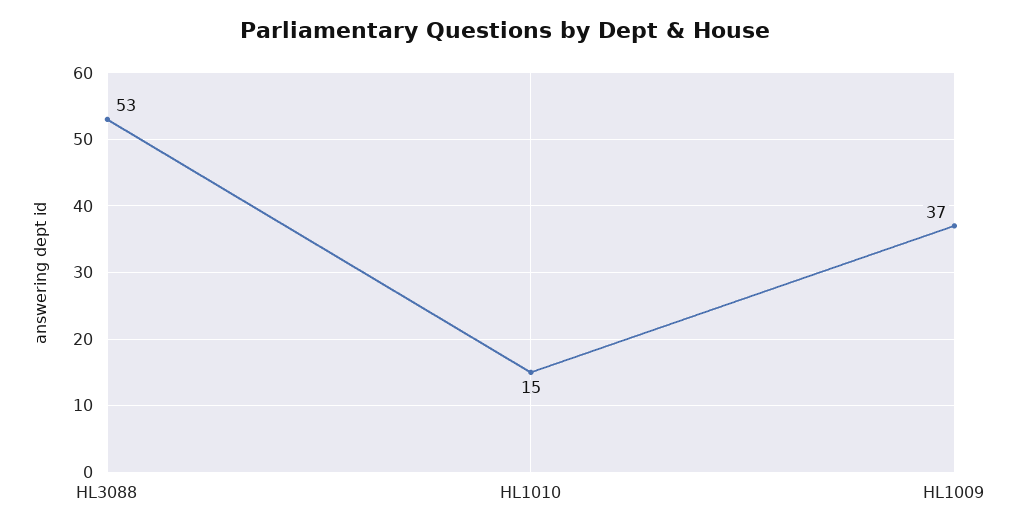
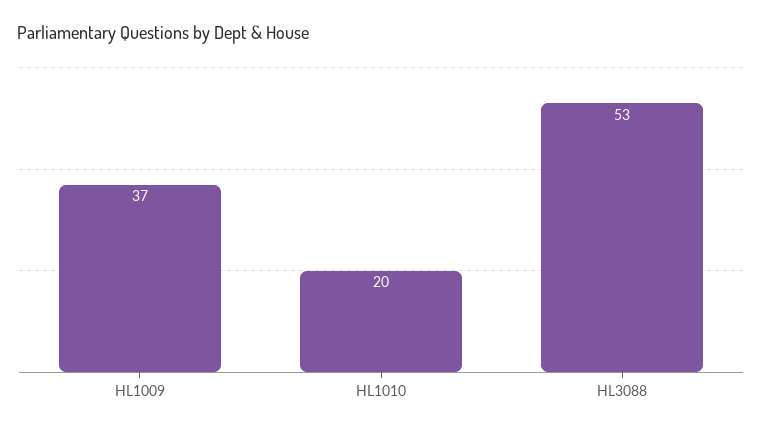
HL1010: 15 -> 20

